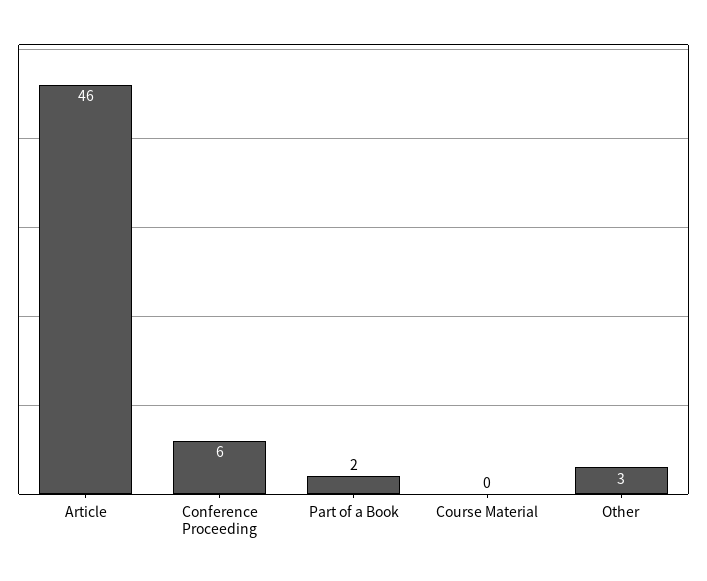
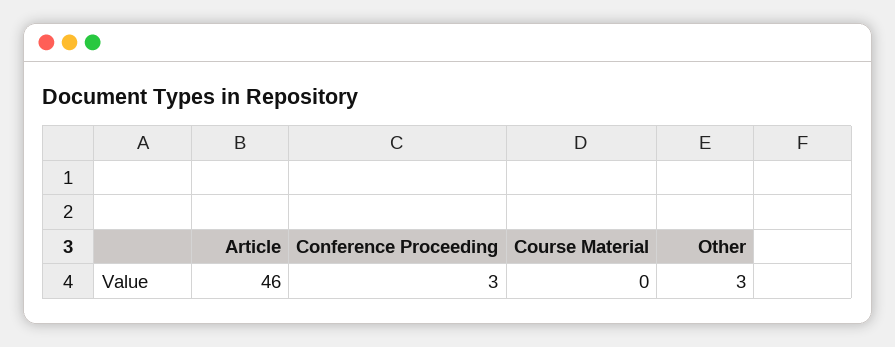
Conference Proceeding: 6 -> 3
Part of a Book: 2 -> none

